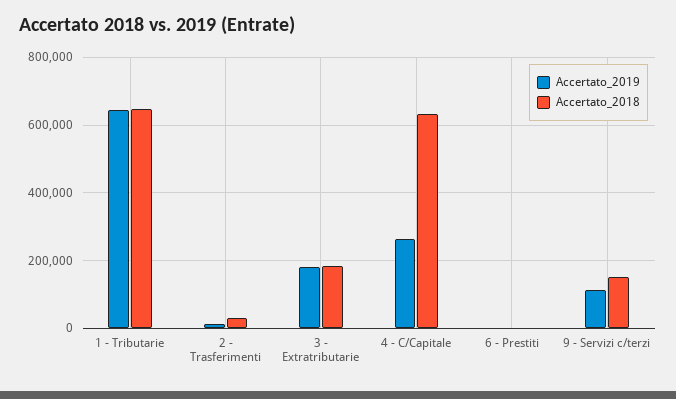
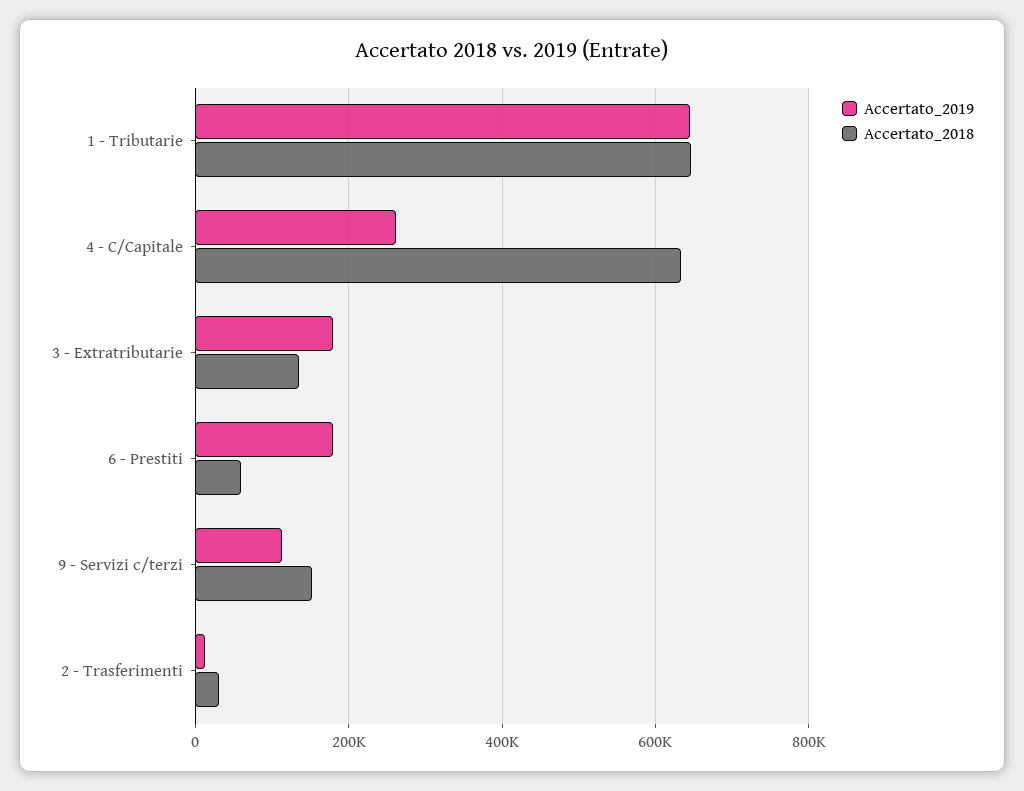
Accertato_2018, 3 - Extratributarie: 180000 -> 140000
Accertato_2019, 6 - Prestiti: 0 -> 180000
Accertato_2018, 6 - Prestiti: 0 -> 60000

